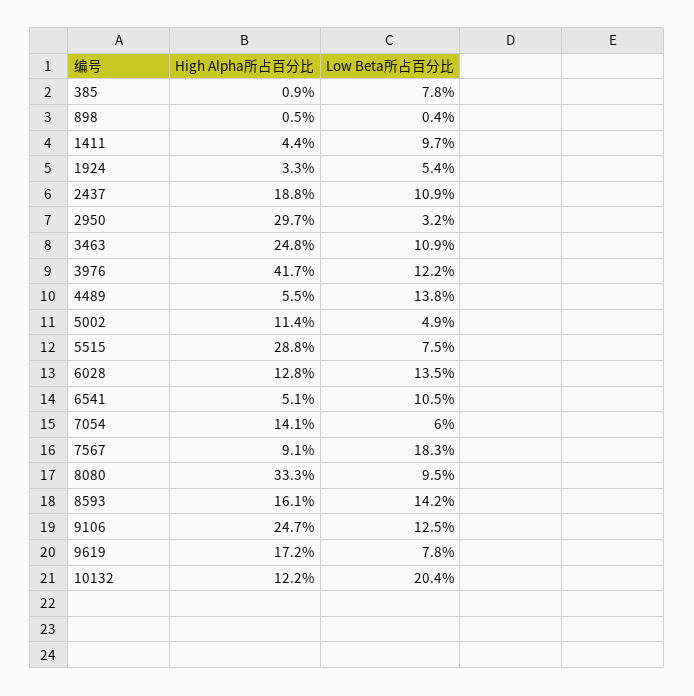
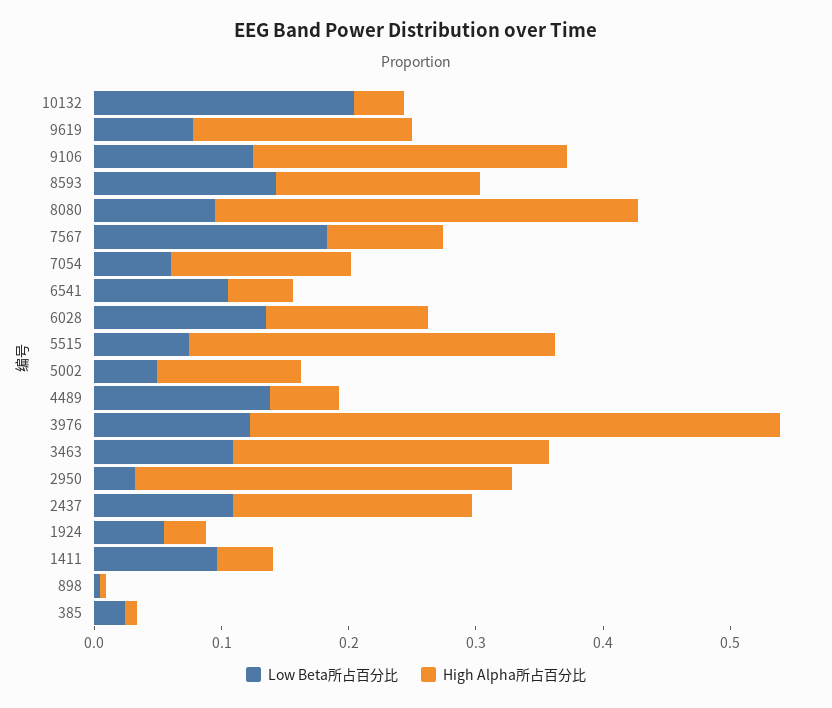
Low Beta所占百分比, 385: 0.078 -> 0.02
High Alpha所占百分比, 10132: 0.122 -> 0.04

